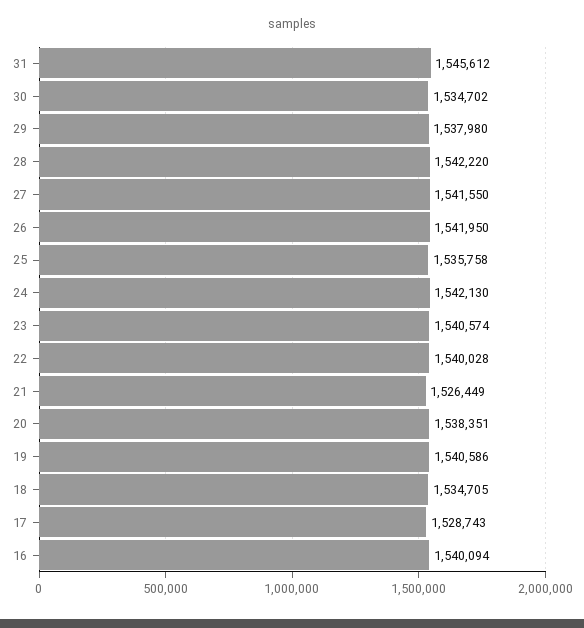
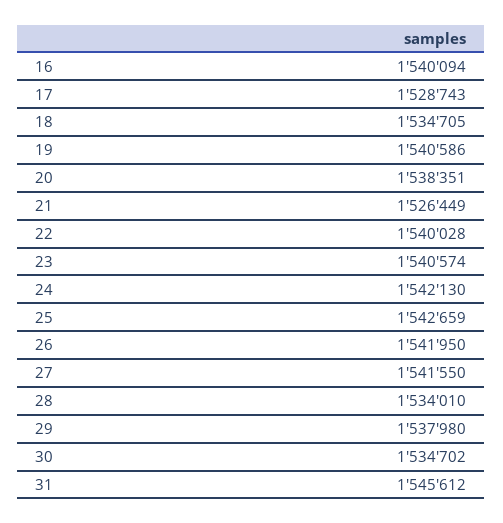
28: 1542220 -> 1534010
25: 1535758 -> 1542659

